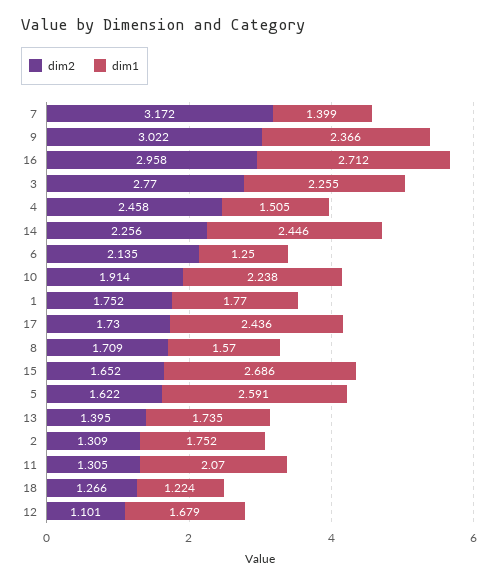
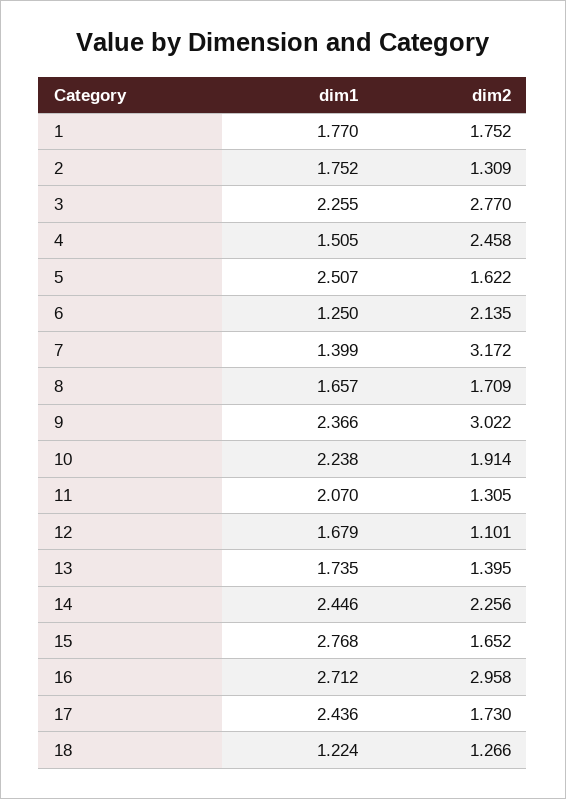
dim1, 8: 1.57 -> 1.657
dim1, 15: 2.686 -> 2.768
dim1, 5: 2.591 -> 2.507

